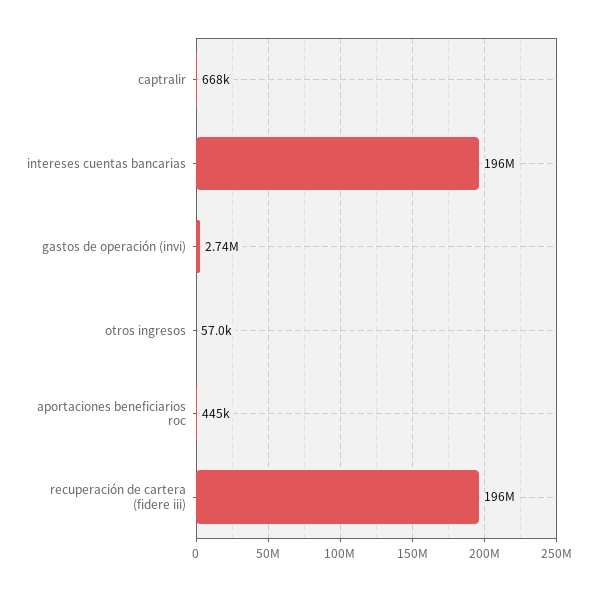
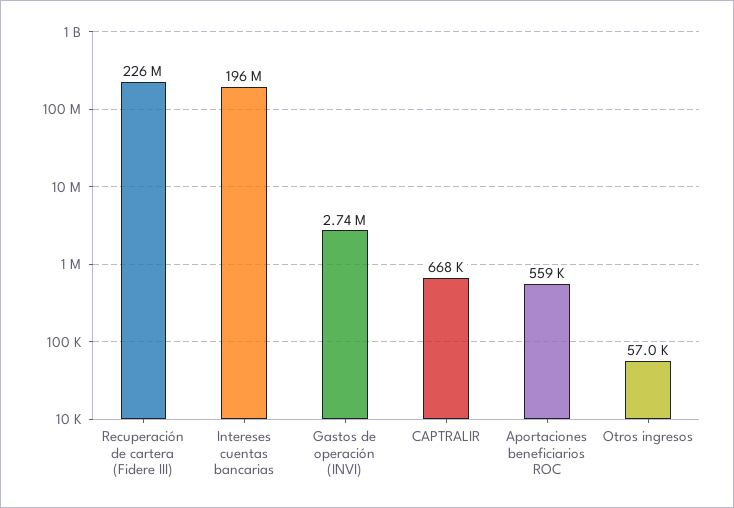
aportaciones beneficiarios roc: 445000 -> 559000
recuperación de cartera (fidere iii): 196000000 -> 226000000

